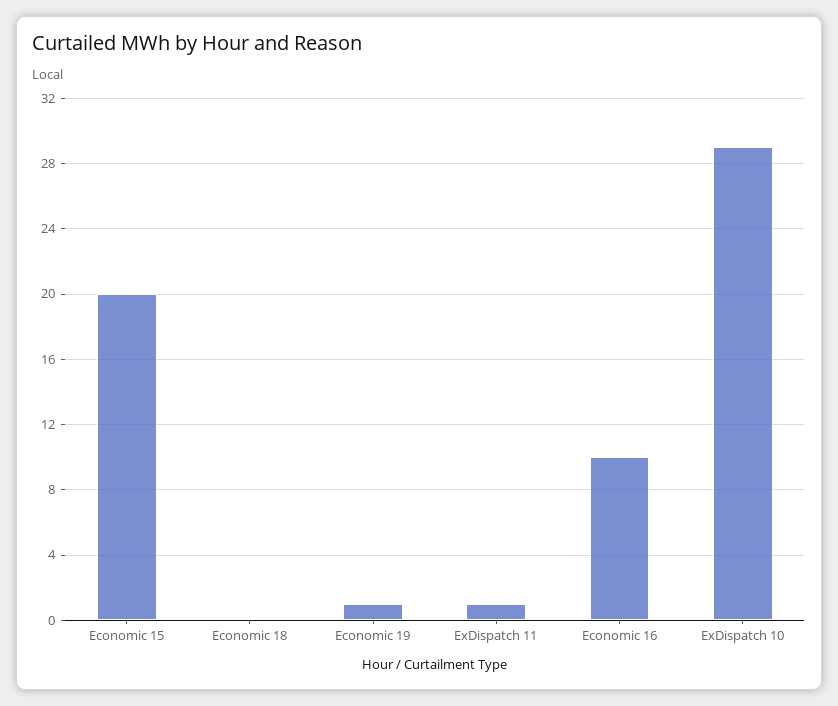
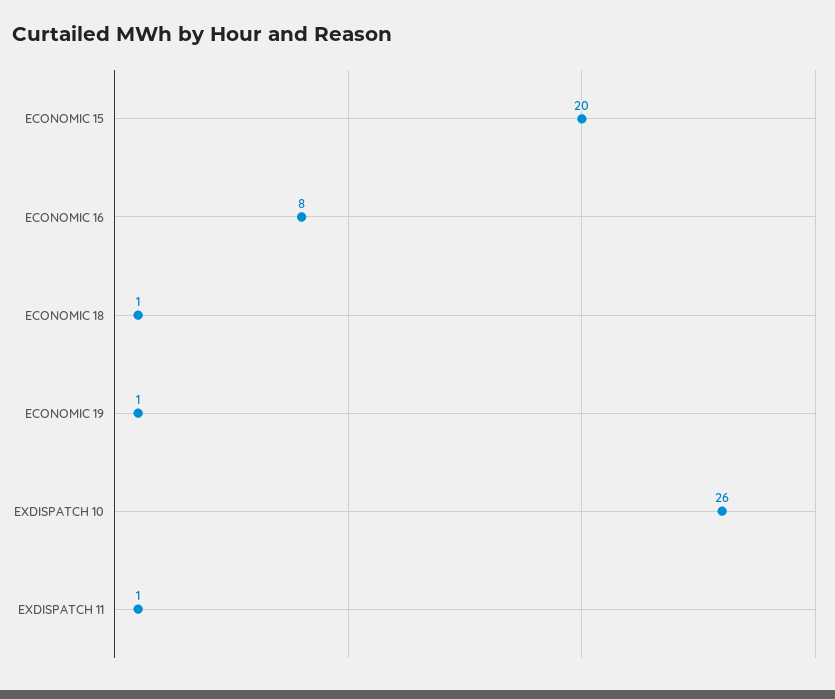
Economic 18: 0 -> 1
Economic 16: 10 -> 8
ExDispatch 10: 29 -> 26

